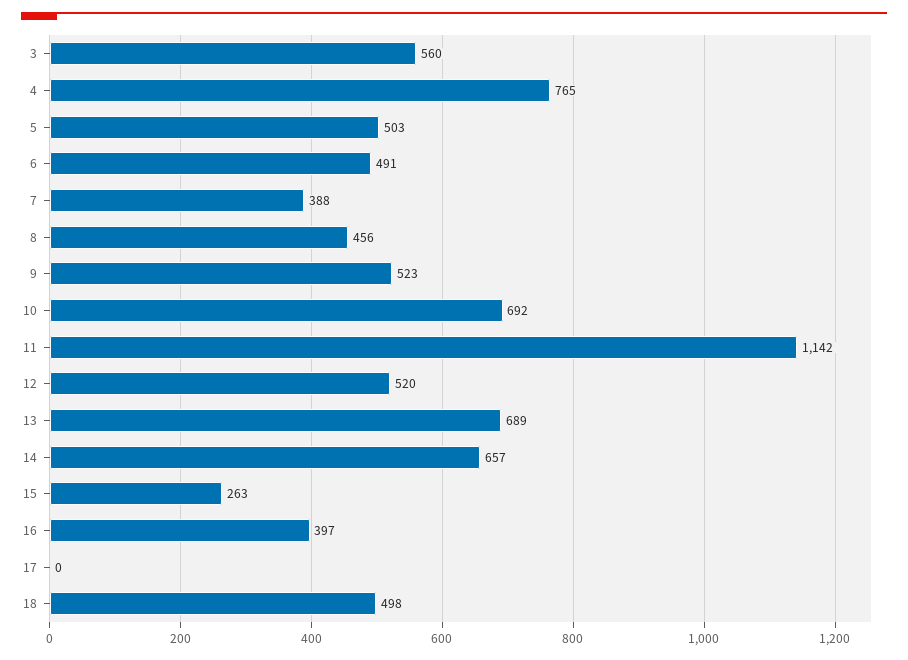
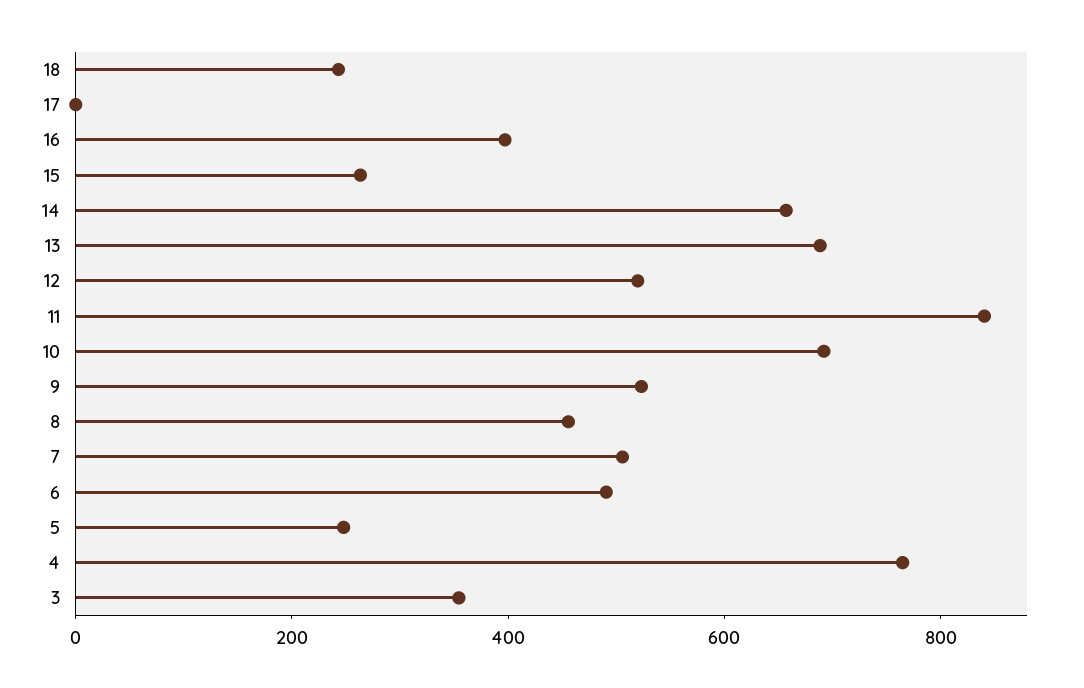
3: 560 -> 350
5: 503 -> 250
7: 388 -> 500
11: 1142 -> 850
18: 498 -> 250

